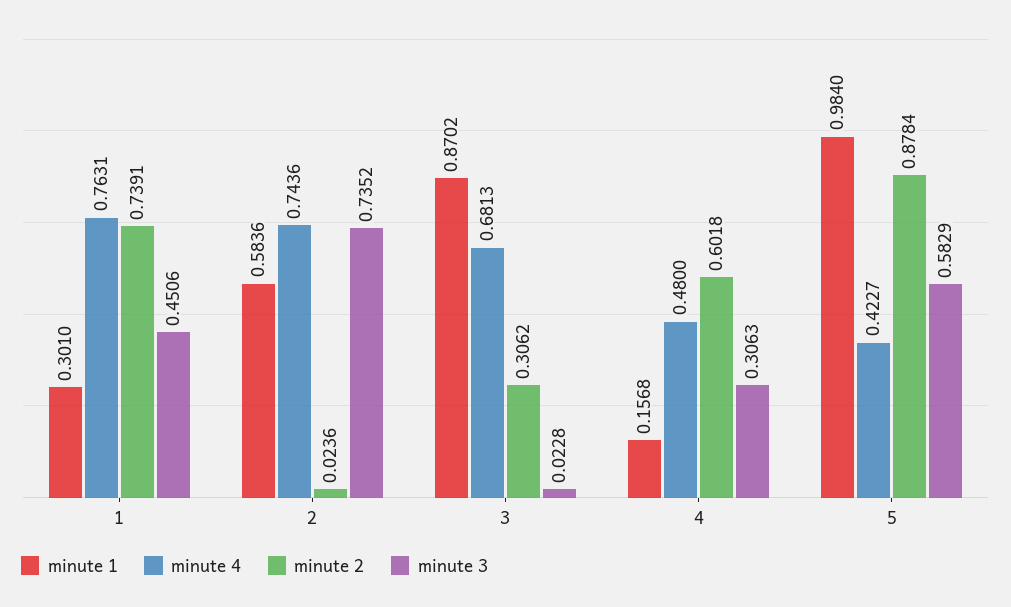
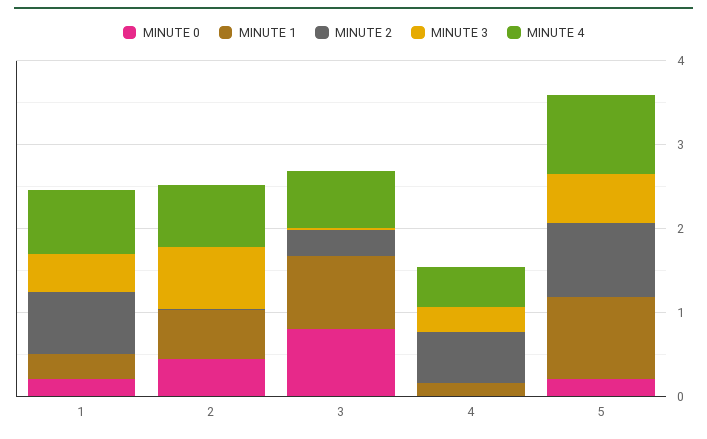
minute 4, 5: 0.4227 -> 1
MINUTE 0, 1: none -> 0.2
MINUTE 0, 2: none -> 0.4
MINUTE 0, 3: none -> 0.8
MINUTE 0, 4: none -> 0
MINUTE 0, 5: none -> 0.2

